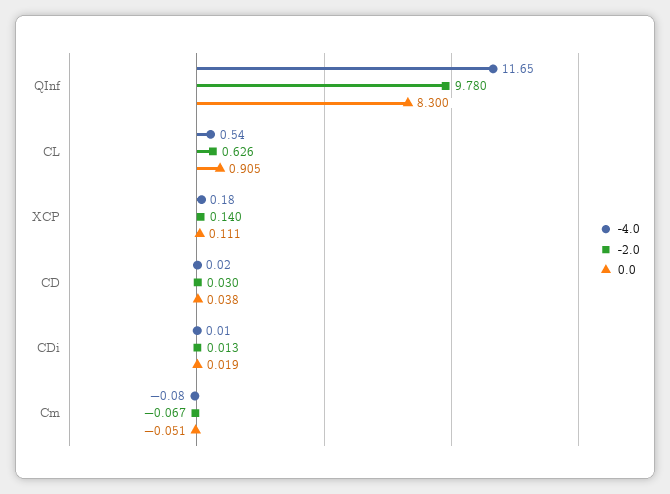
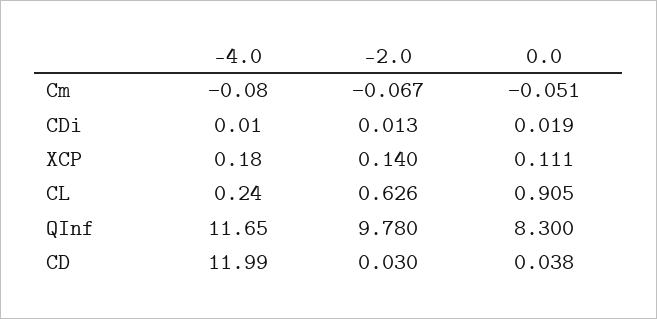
-4.0, CL: 0.54 -> 0.24
-4.0, CD: 0.02 -> 11.99

